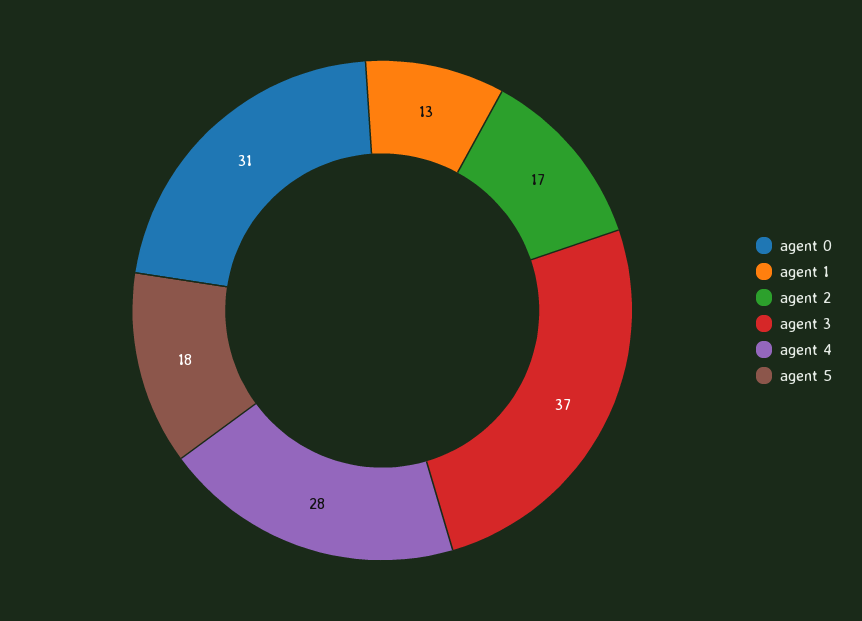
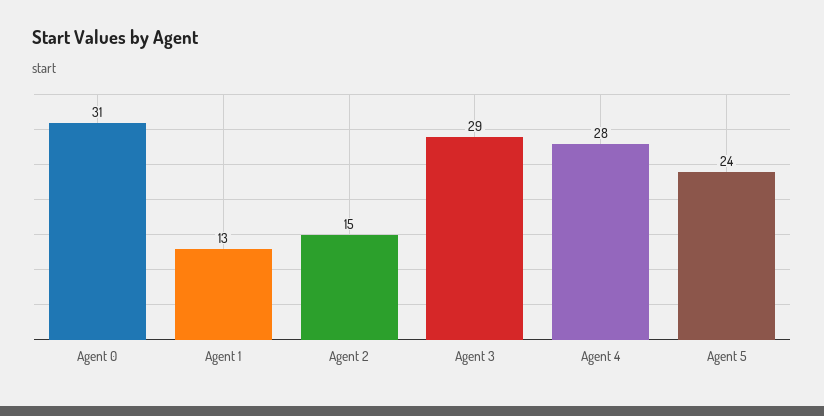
agent 2: 17 -> 15
agent 3: 37 -> 29
agent 5: 18 -> 24

